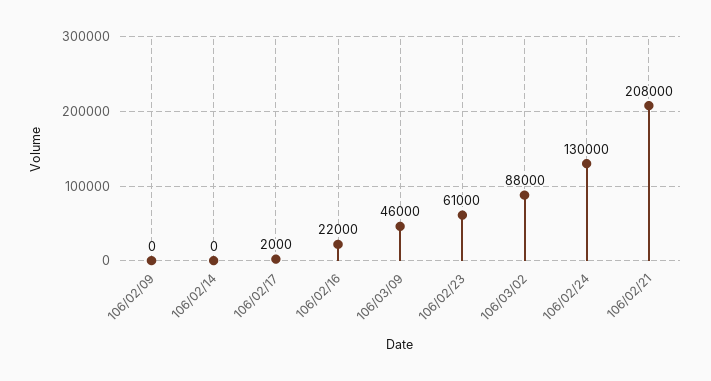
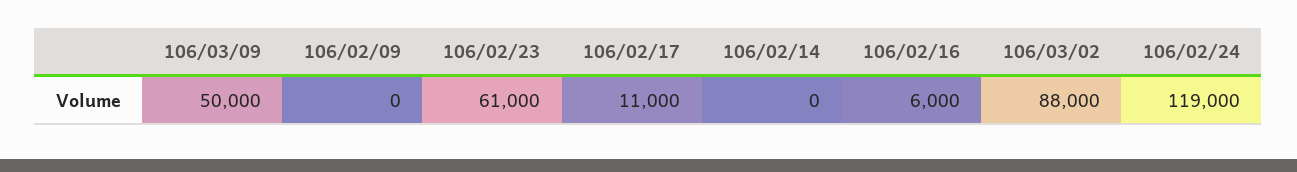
106/02/17: 2000 -> 11000
106/02/16: 22000 -> 6000
106/03/09: 46000 -> 50000
106/02/24: 130000 -> 119000
106/02/21: 208000 -> none

